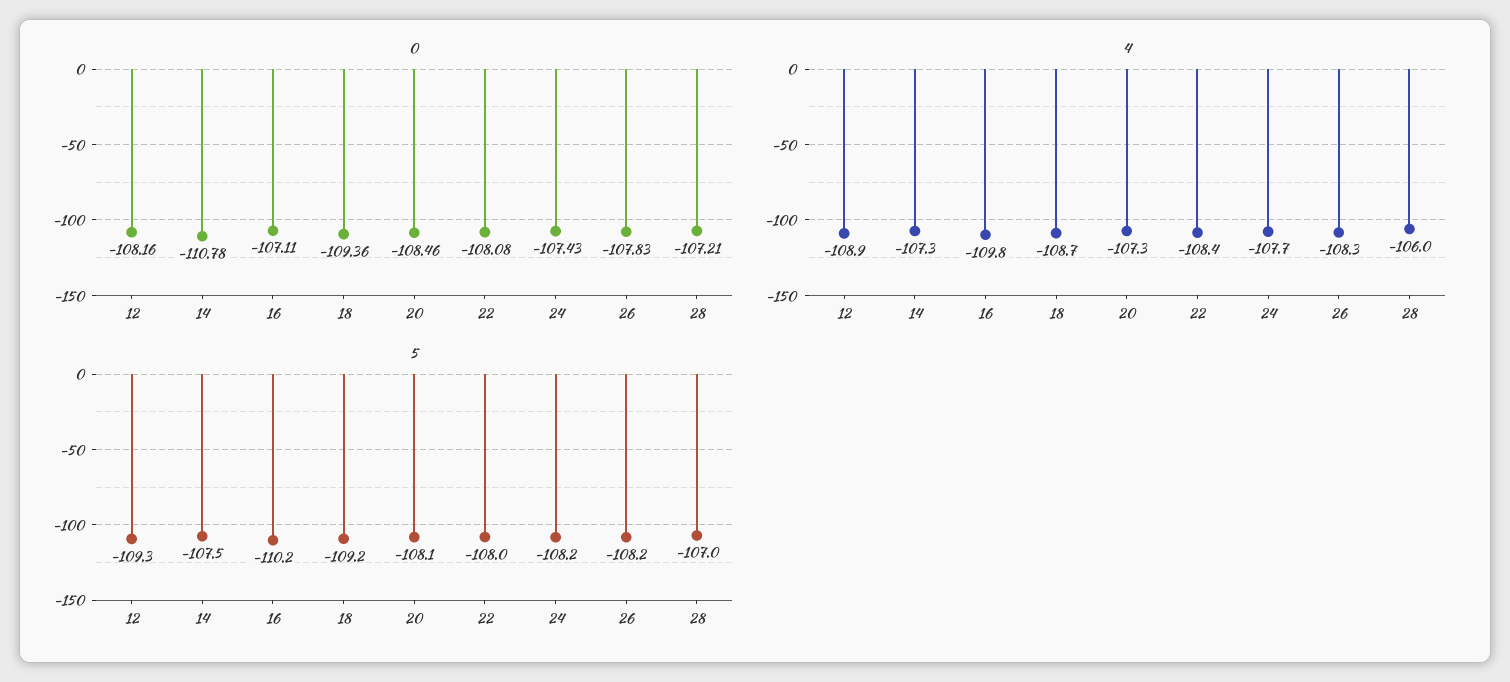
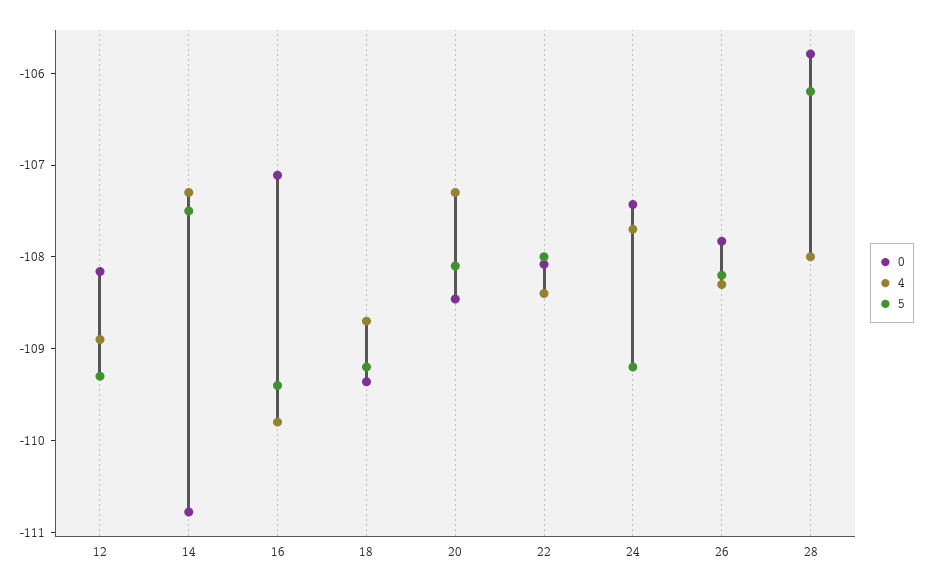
0, 28: -107.21 -> -105.8
4, 28: -106 -> -108
5, 16: -110.2 -> -109.4
5, 24: -108.2 -> -109.2
5, 28: -107 -> -106.2

